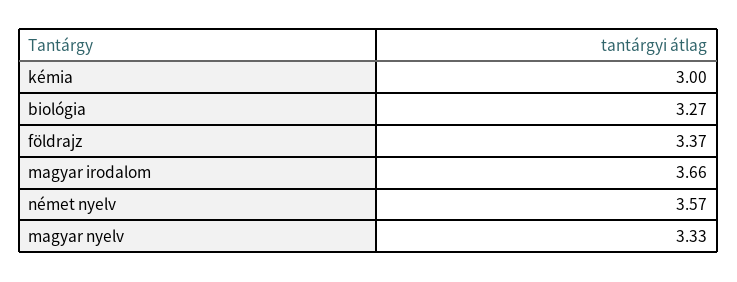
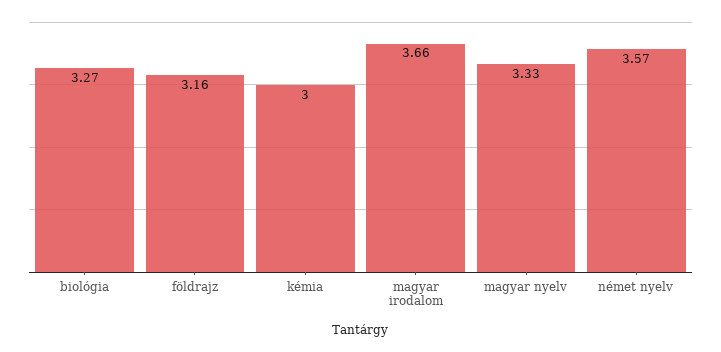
földrajz: 3.37 -> 3.16

